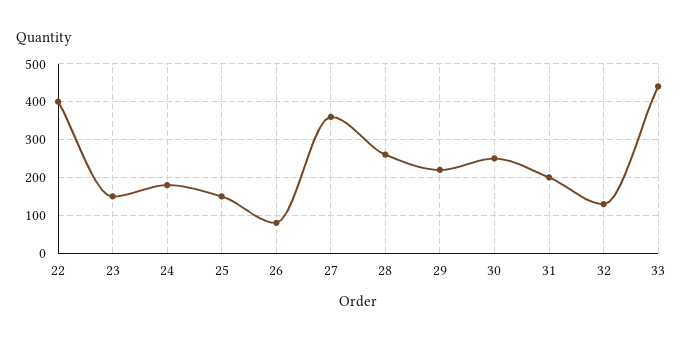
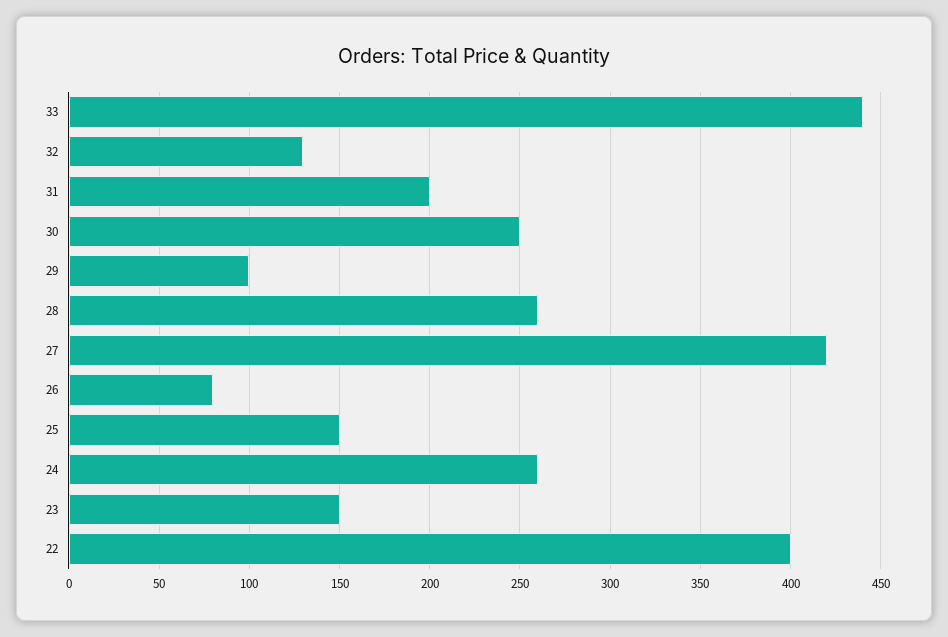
24: 180 -> 260
27: 360 -> 420
29: 220 -> 100

